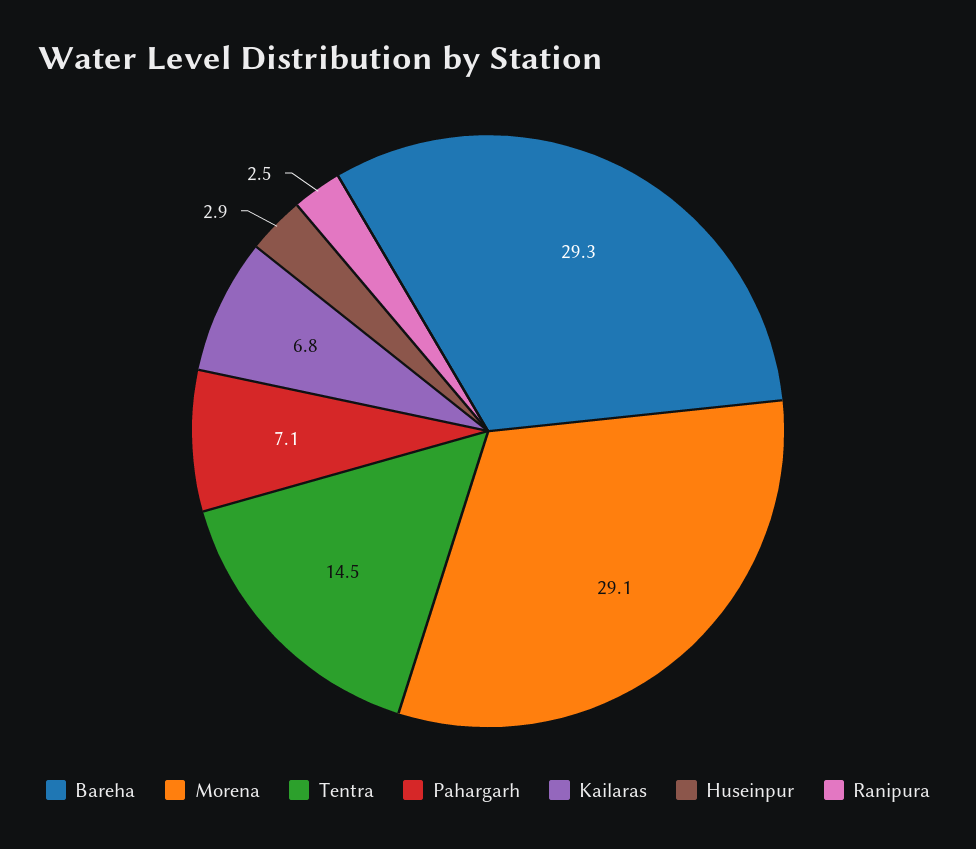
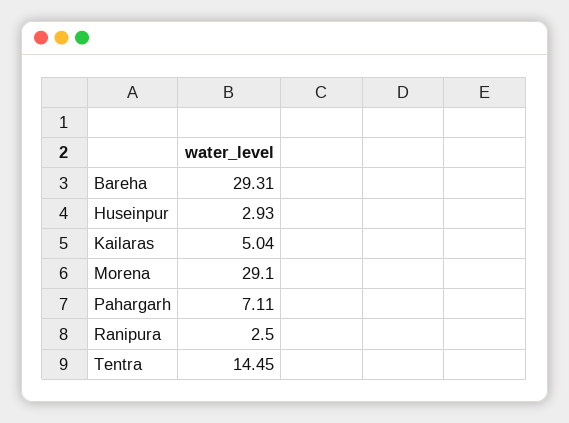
Kailaras: 6.8 -> 5.04

